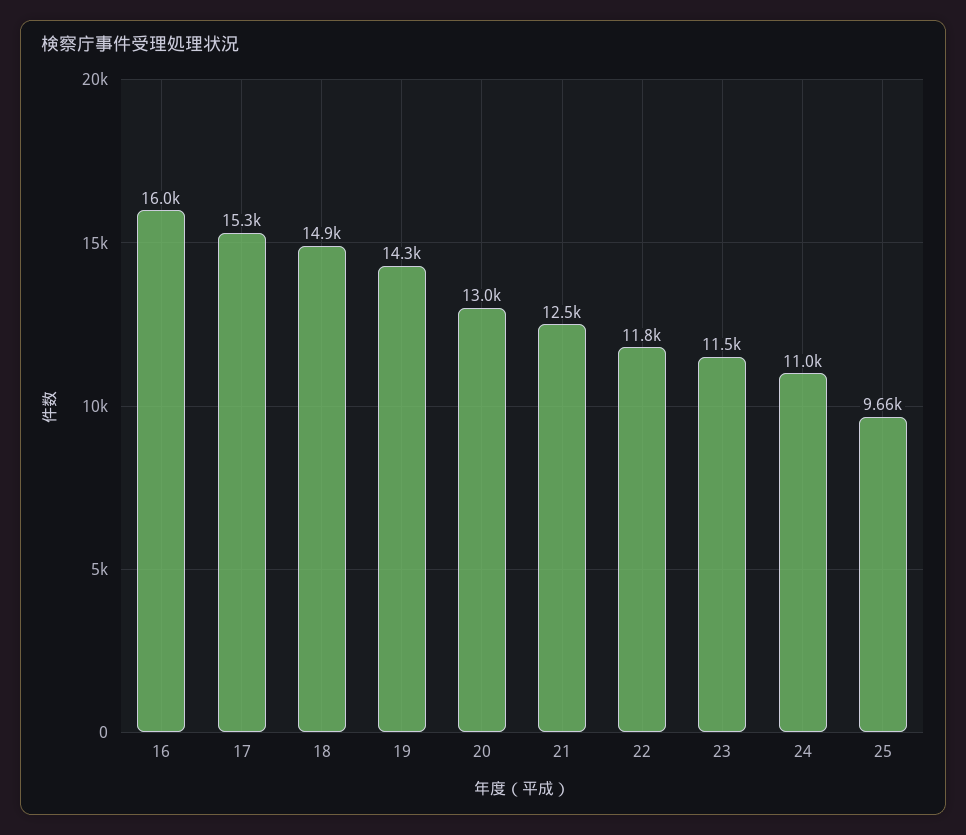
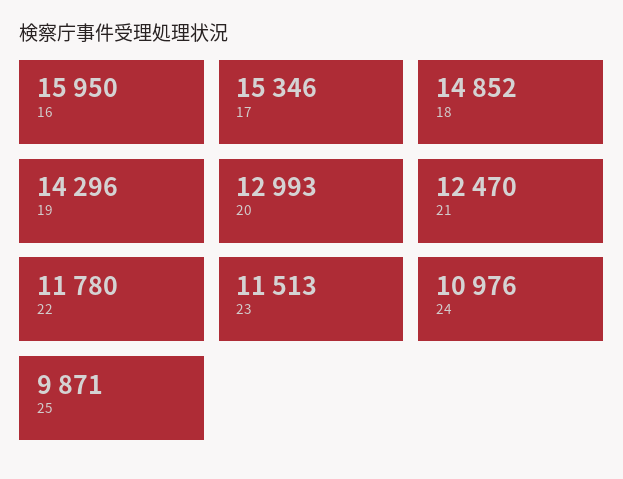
25: 9660 -> 9871

